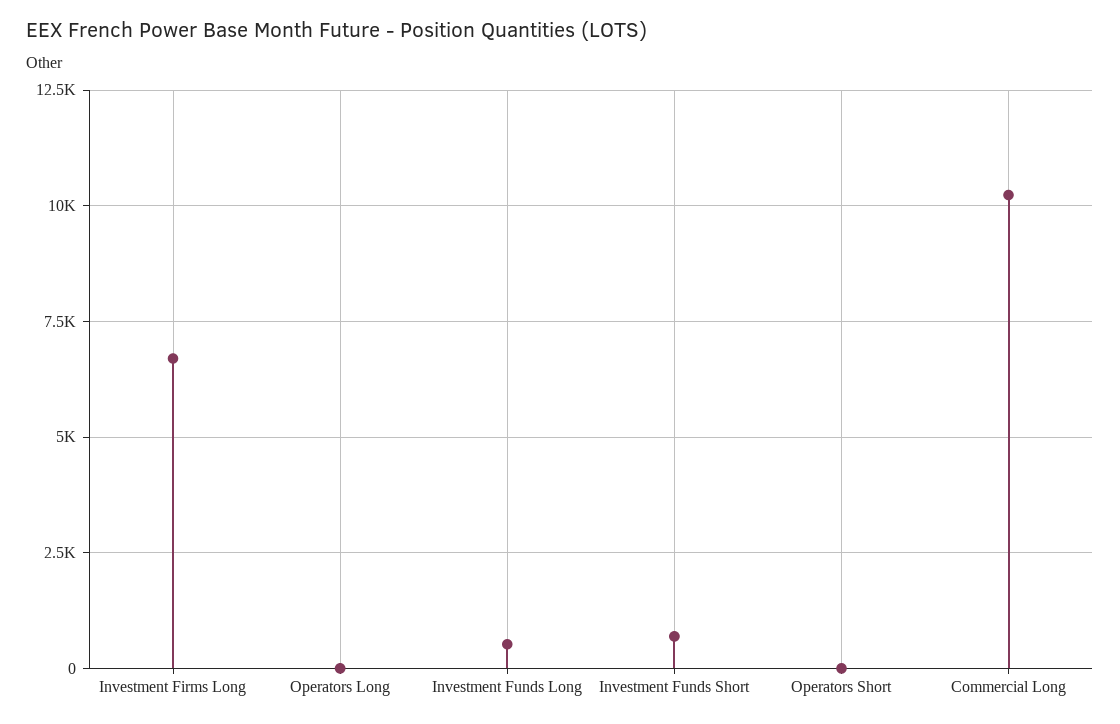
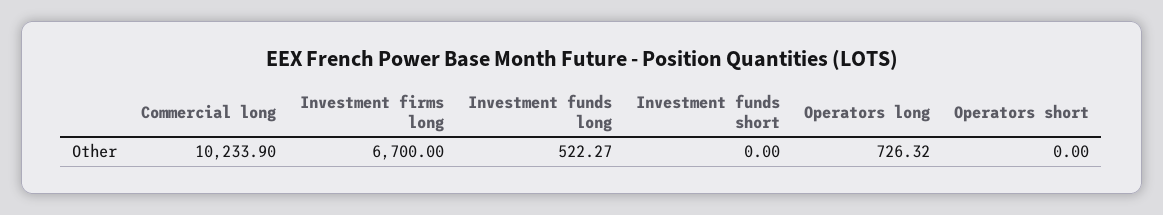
Operators Long: 0 -> 726.32
Investment Funds Short: 750 -> 0

